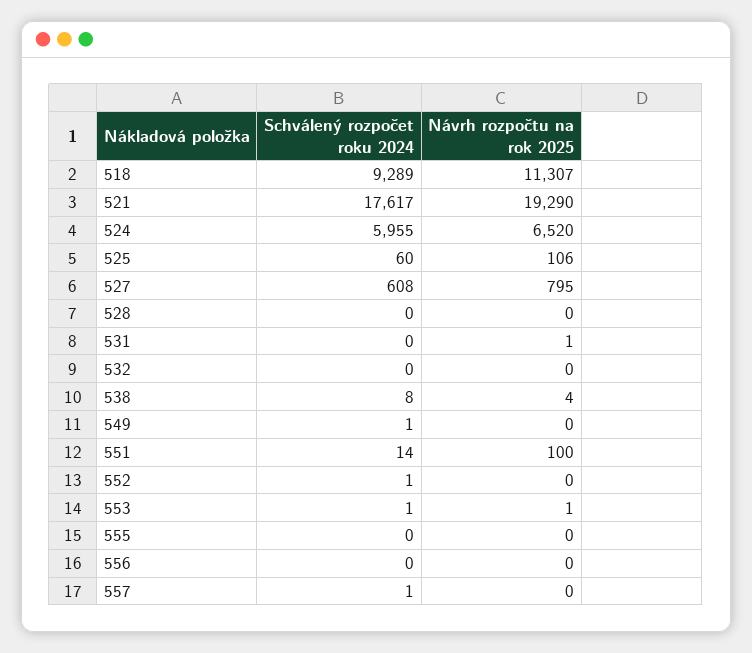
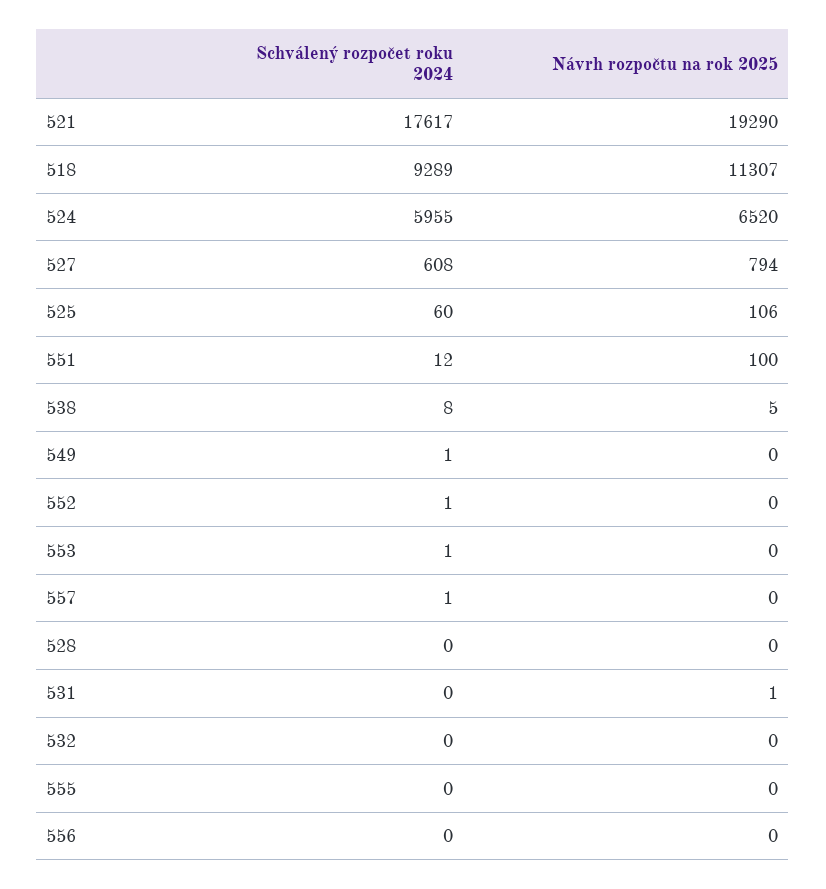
Návrh rozpočtu na rok 2025, 527: 795 -> 794
Návrh rozpočtu na rok 2025, 538: 4 -> 5
Schválený rozpočet roku 2024, 551: 14 -> 12
Návrh rozpočtu na rok 2025, 553: 1 -> 0

